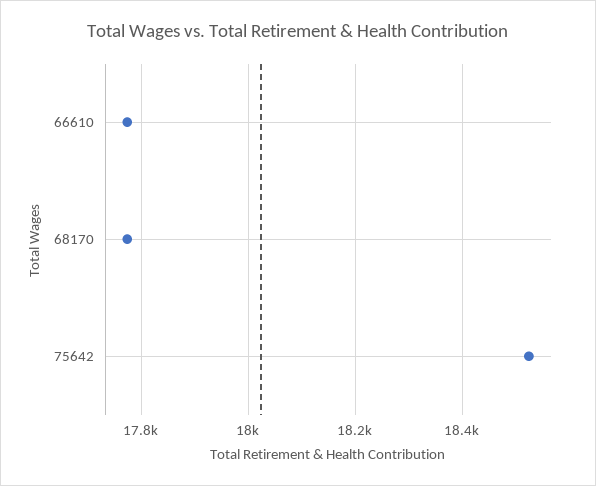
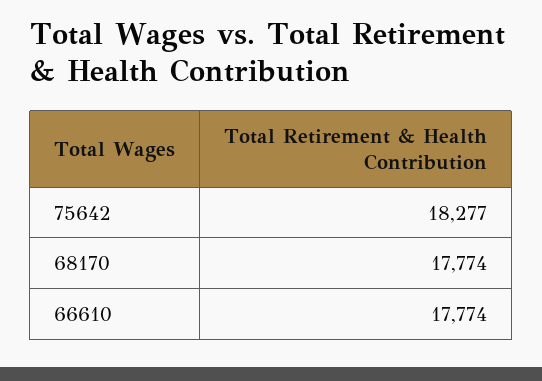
75642: 18520 -> 18277

